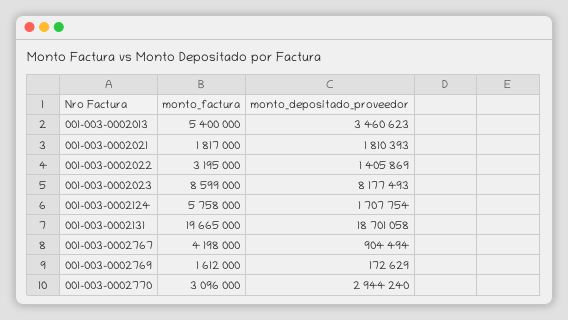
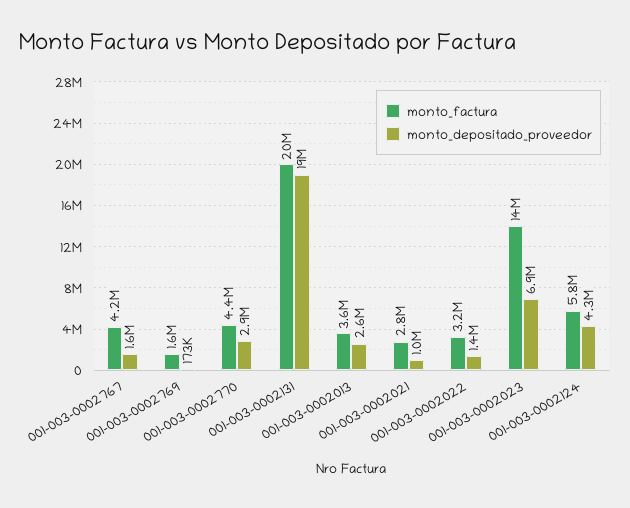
monto_factura, 001-003-0002013: 5400000 -> 3600000
monto_depositado_proveedor, 001-003-0002013: 3460623 -> 2600000
monto_factura, 001-003-0002021: 1817000 -> 2800000
monto_depositado_proveedor, 001-003-0002021: 1810393 -> 1000000
monto_factura, 001-003-0002023: 8599000 -> 14000000
monto_depositado_proveedor, 001-003-0002023: 8177493 -> 6900000
monto_depositado_proveedor, 001-003-0002124: 1707754 -> 4300000
monto_depositado_proveedor, 001-003-0002767: 904494 -> 1600000
monto_factura, 001-003-0002770: 3096000 -> 4400000

